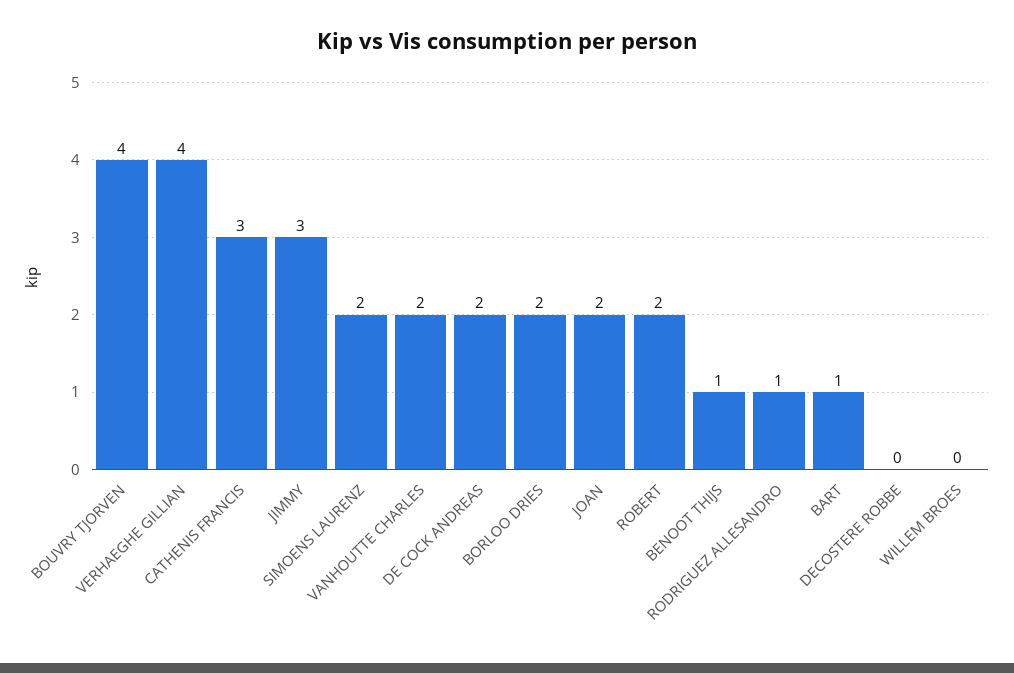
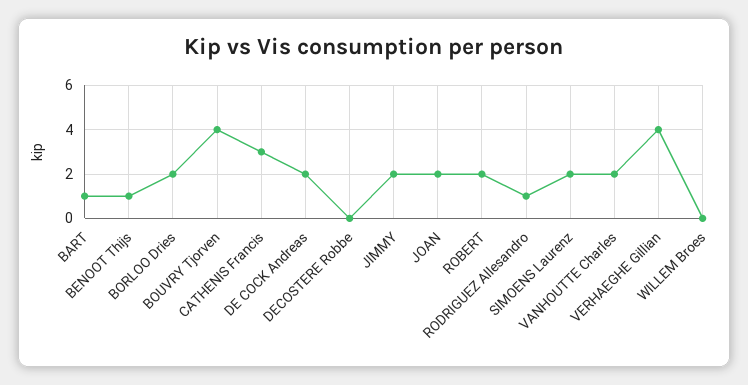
JIMMY: 3 -> 2

